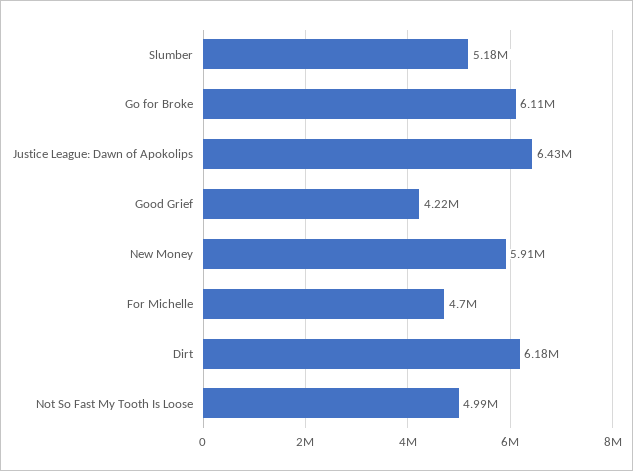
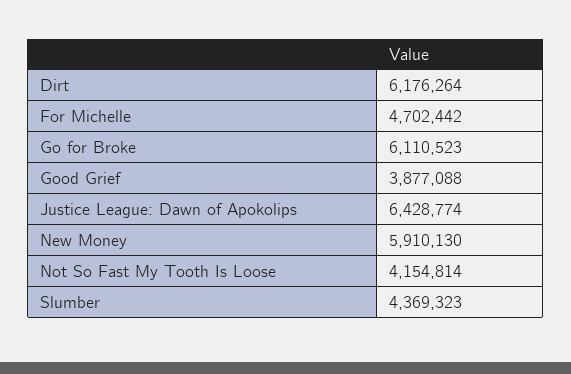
Slumber: 5180000 -> 4369323
Good Grief: 4220000 -> 3877088
Not So Fast My Tooth Is Loose: 4990000 -> 4154814

